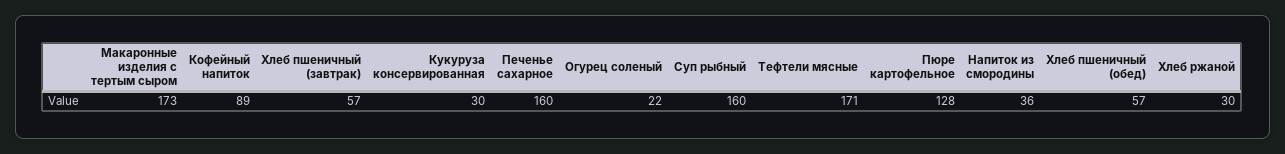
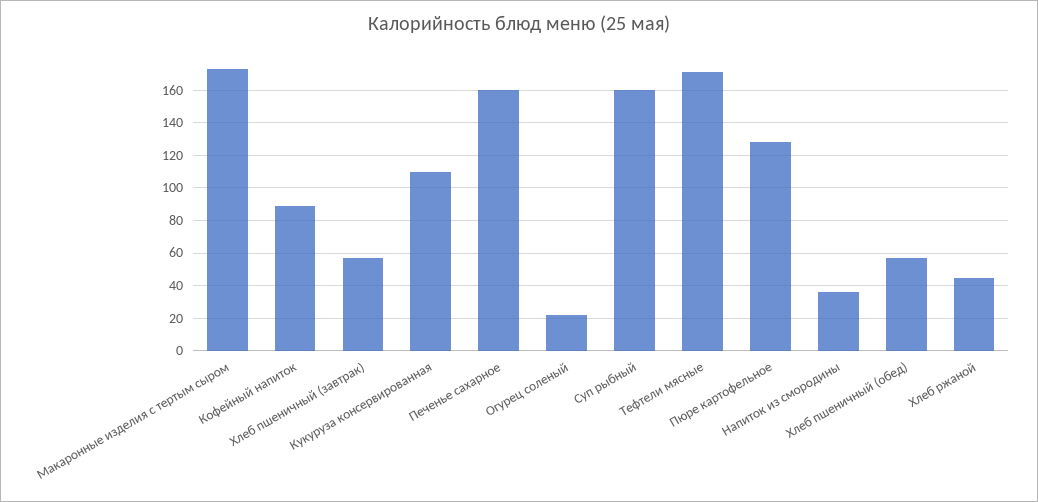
Кукуруза консервированная: 30 -> 110
Хлеб ржаной: 30 -> 45

